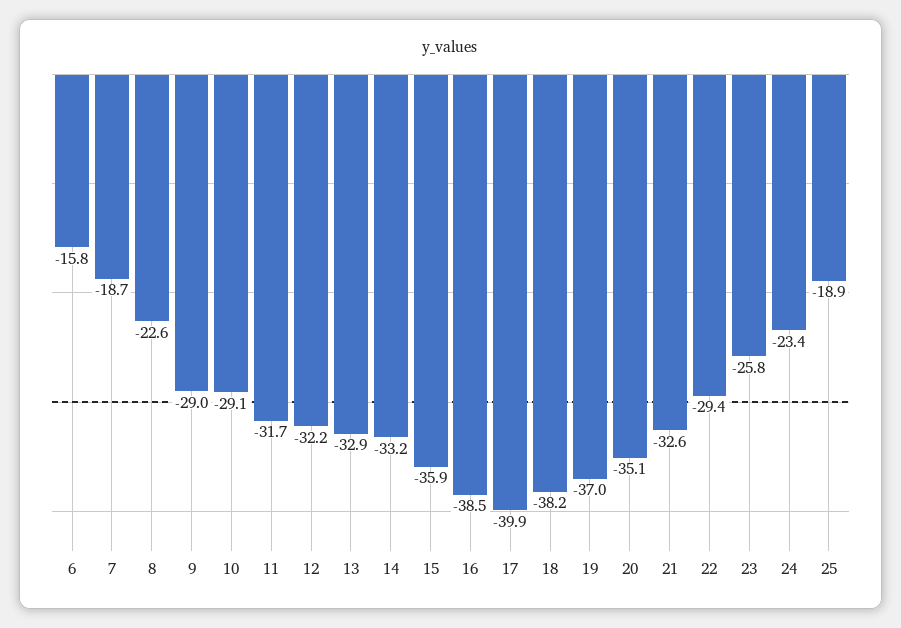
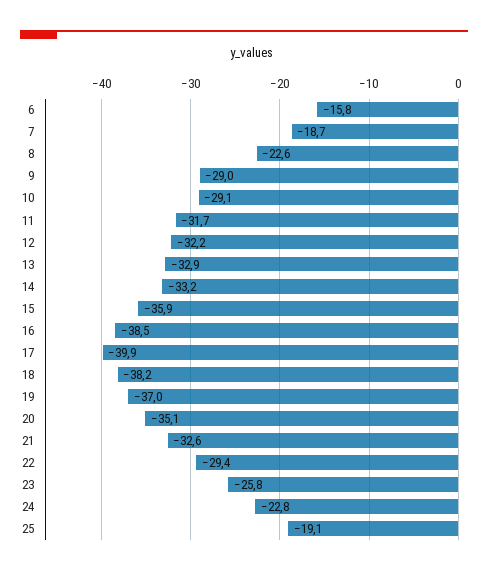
24: -23.4 -> -22.8
25: -18.9 -> -19.1

